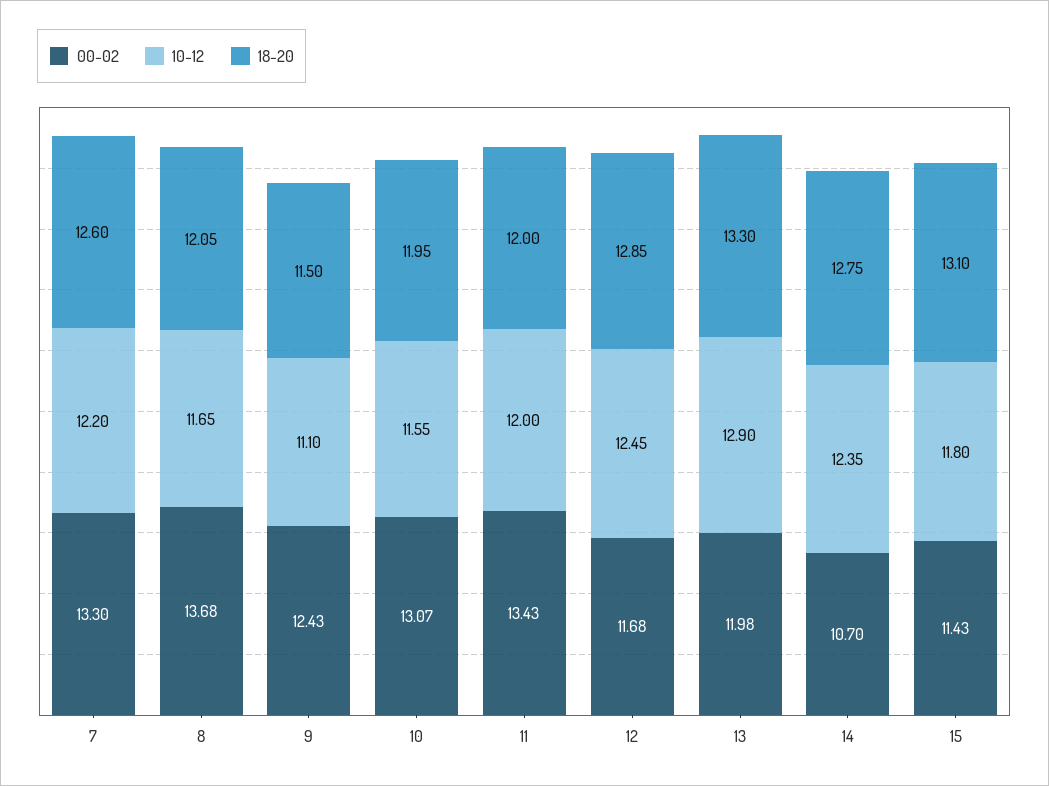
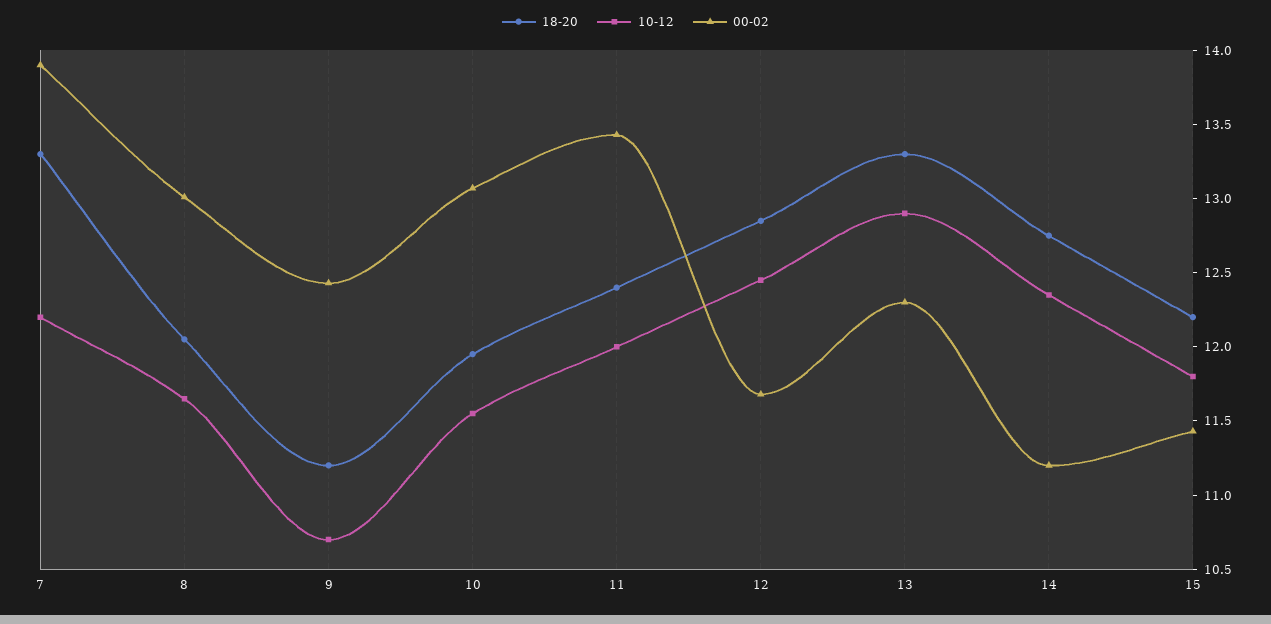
00-02, 7: 13.3 -> 13.9
18-20, 7: 12.6 -> 13.3
00-02, 8: 13.68 -> 13
10-12, 9: 11.1 -> 10.7
18-20, 9: 11.5 -> 11.2
18-20, 11: 12 -> 12.4
00-02, 13: 11.98 -> 12.3
00-02, 14: 10.7 -> 11.2
18-20, 15: 13.1 -> 12.2

